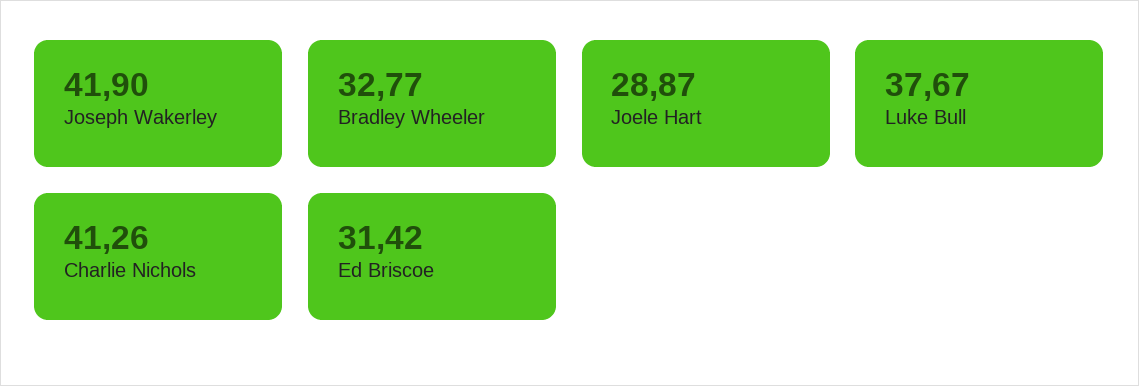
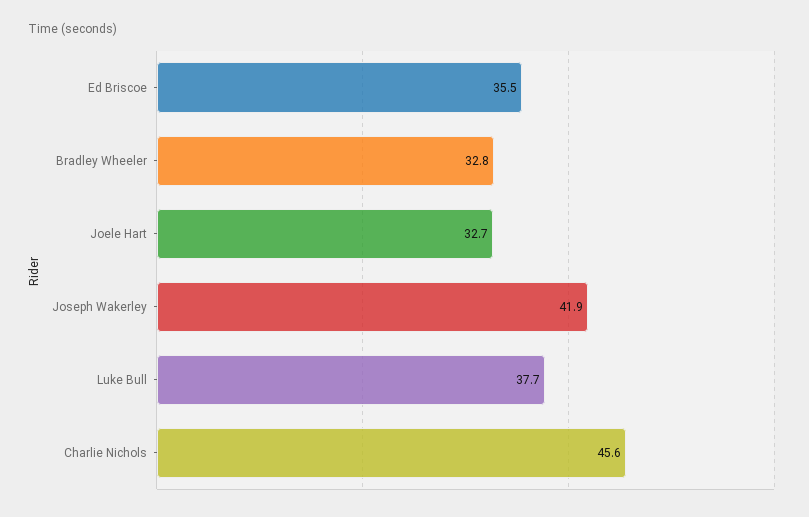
Joele Hart: 28.87 -> 32.7
Charlie Nichols: 41.26 -> 45.6
Ed Briscoe: 31.42 -> 35.5

